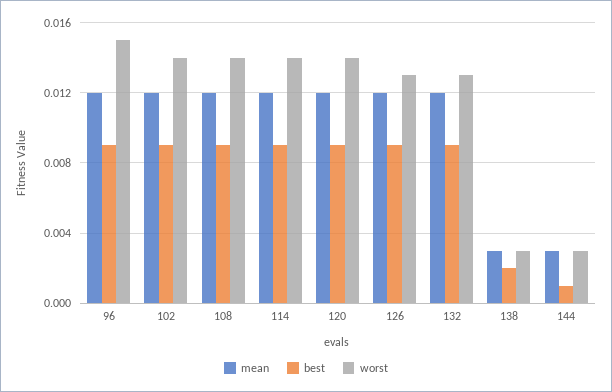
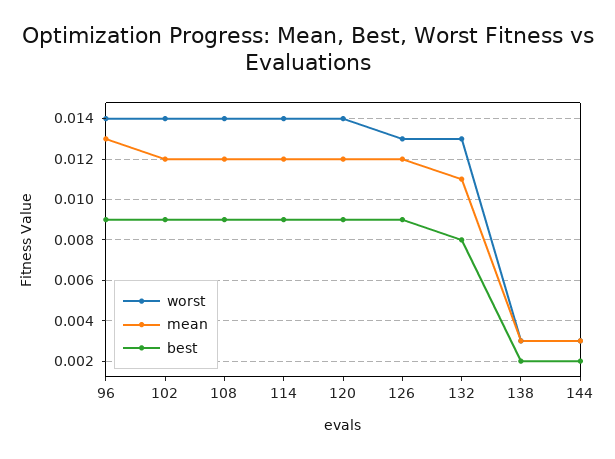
mean, 96: 0.012 -> 0.013
worst, 96: 0.015 -> 0.014
mean, 132: 0.012 -> 0.011
best, 132: 0.009 -> 0.008
best, 144: 0.001 -> 0.002

